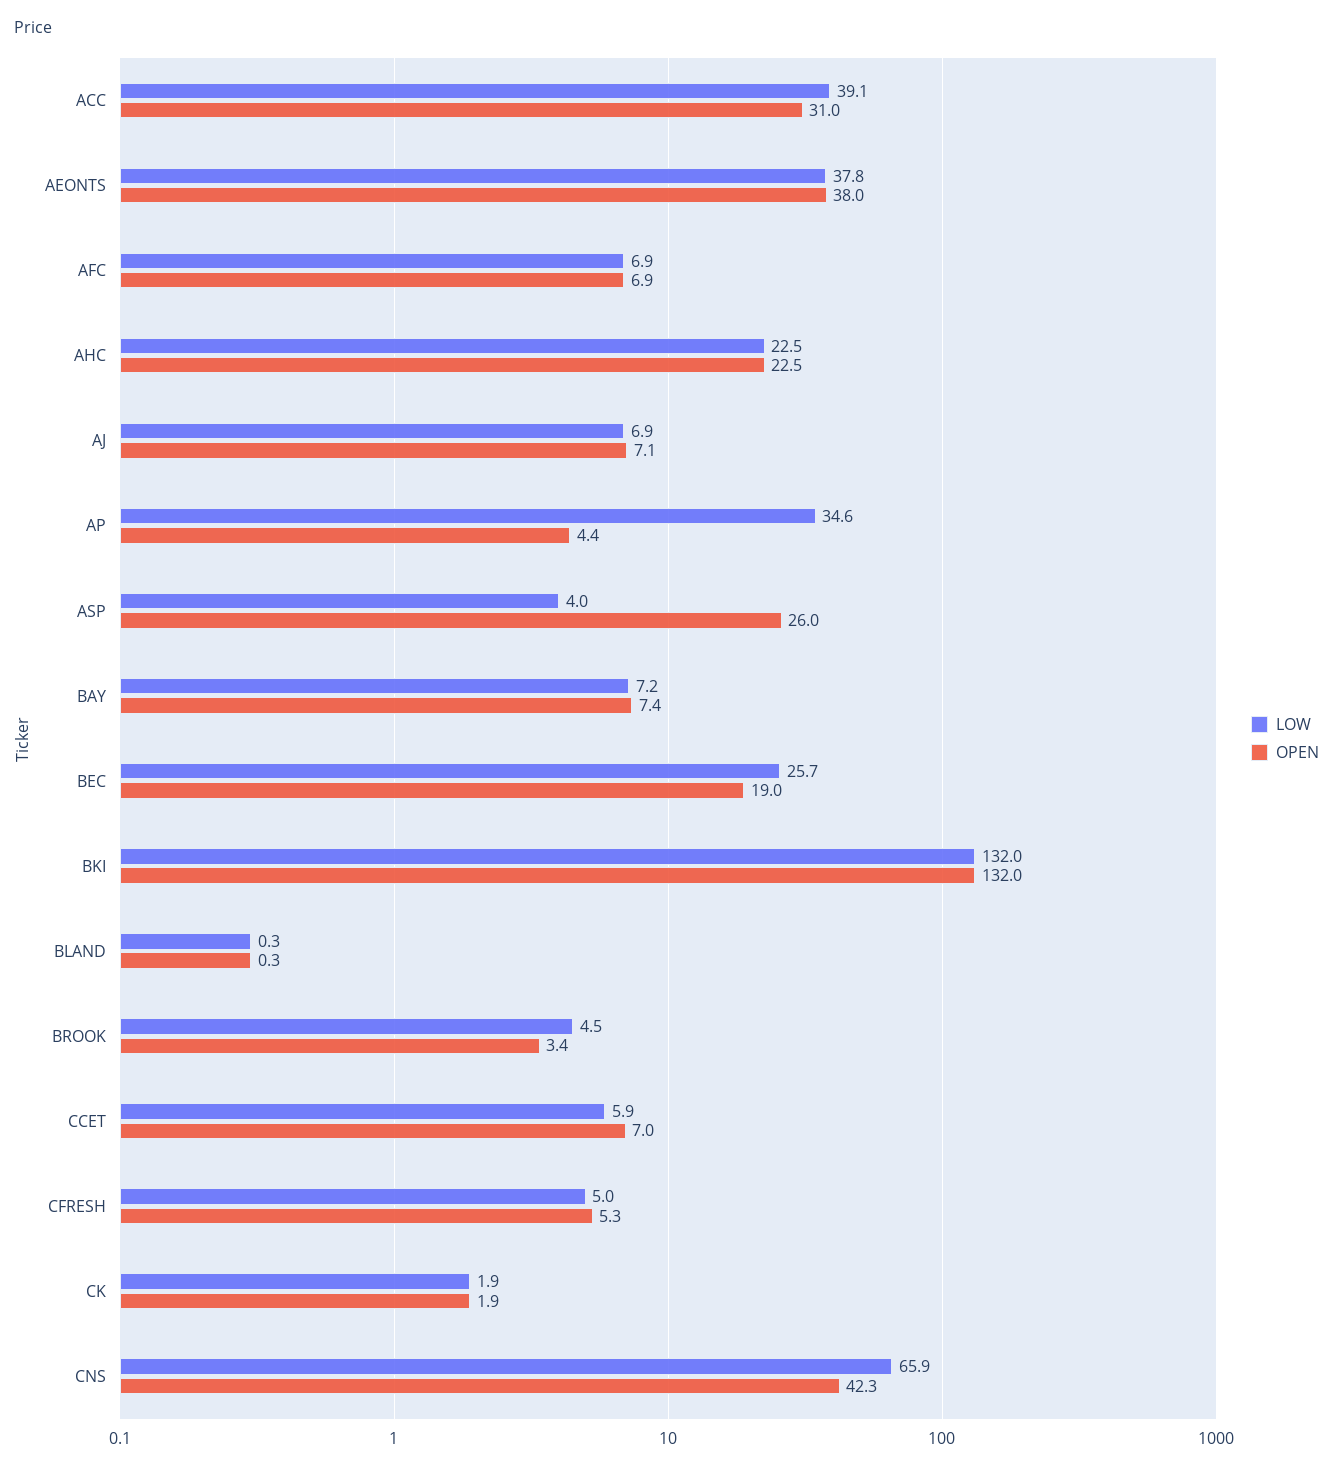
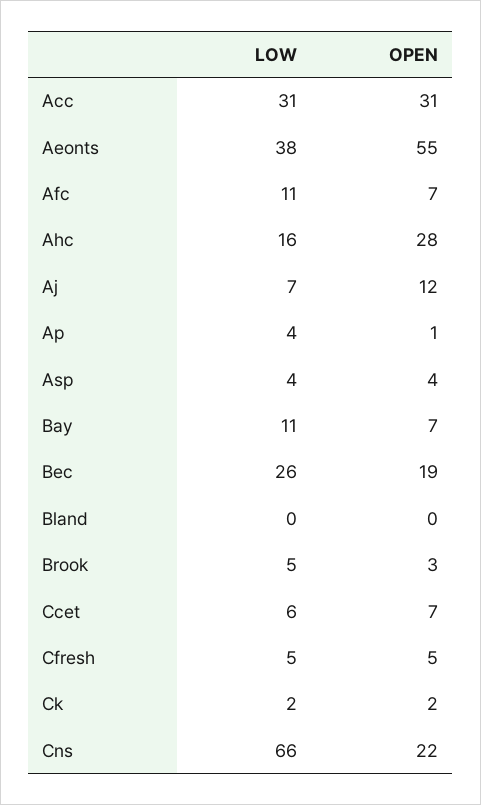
LOW, ACC: 39.1 -> 31
OPEN, AEONTS: 38 -> 55
LOW, AFC: 6.9 -> 11
LOW, AHC: 22.5 -> 16
OPEN, AHC: 22.5 -> 28
OPEN, AJ: 7.1 -> 12
LOW, AP: 34.6 -> 4
OPEN, AP: 4.4 -> 1
OPEN, ASP: 26 -> 4
LOW, BAY: 7.2 -> 11
LOW, BKI: 132 -> none
OPEN, BKI: 132 -> none
OPEN, CNS: 42.3 -> 22

